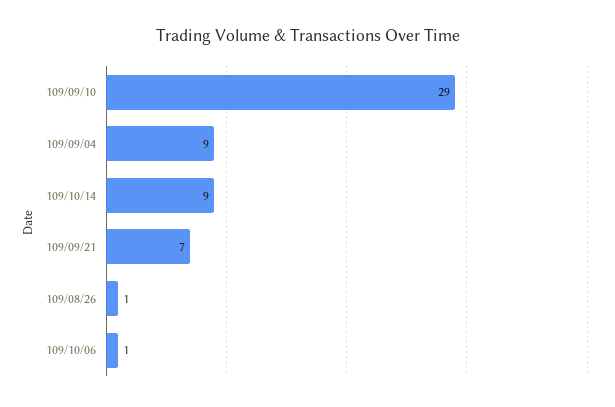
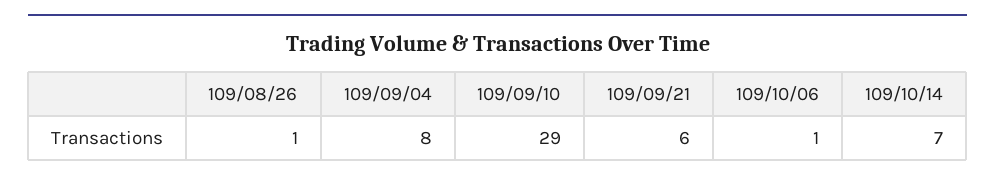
109/09/04: 9 -> 8
109/10/14: 9 -> 7
109/09/21: 7 -> 6

